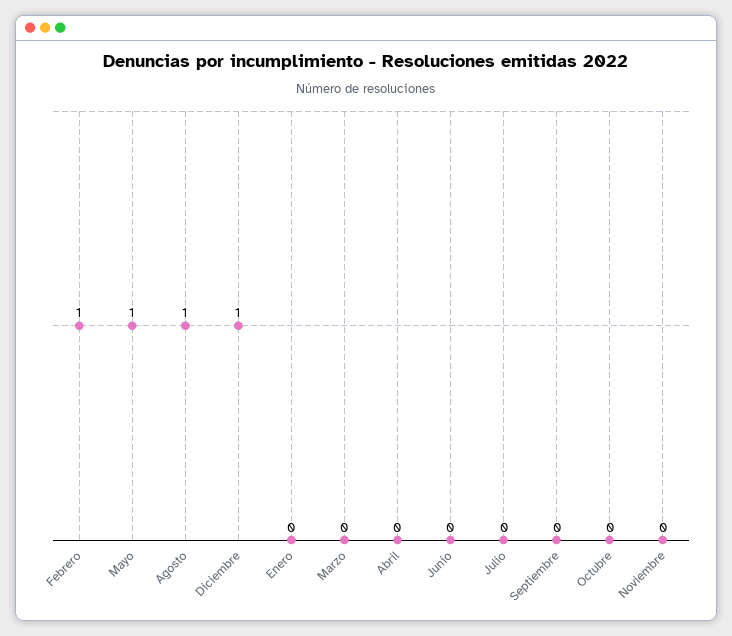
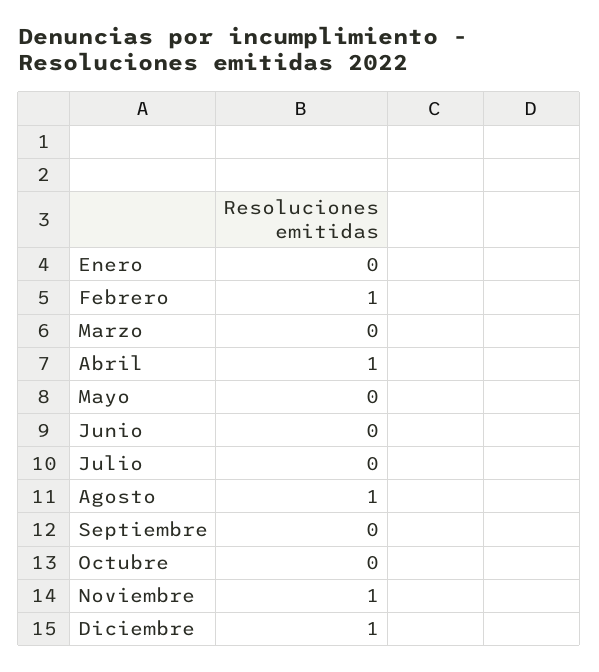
Mayo: 1 -> 0
Abril: 0 -> 1
Noviembre: 0 -> 1

